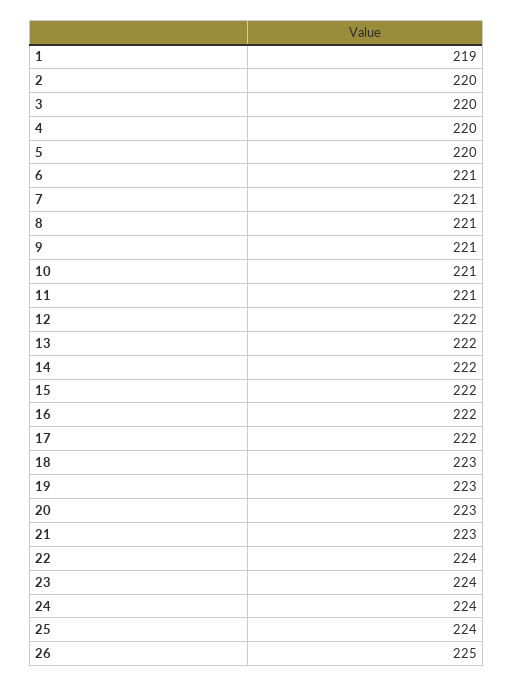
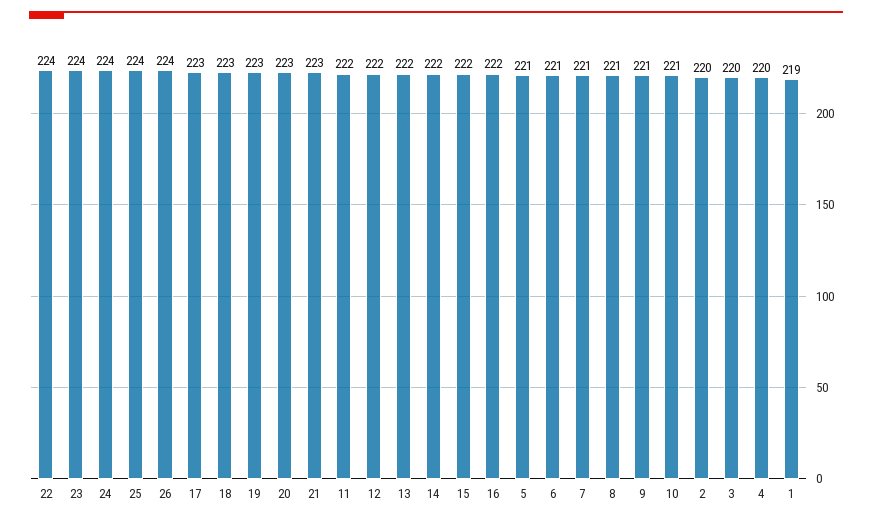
5: 220 -> 221
11: 221 -> 222
17: 222 -> 223
26: 225 -> 224

